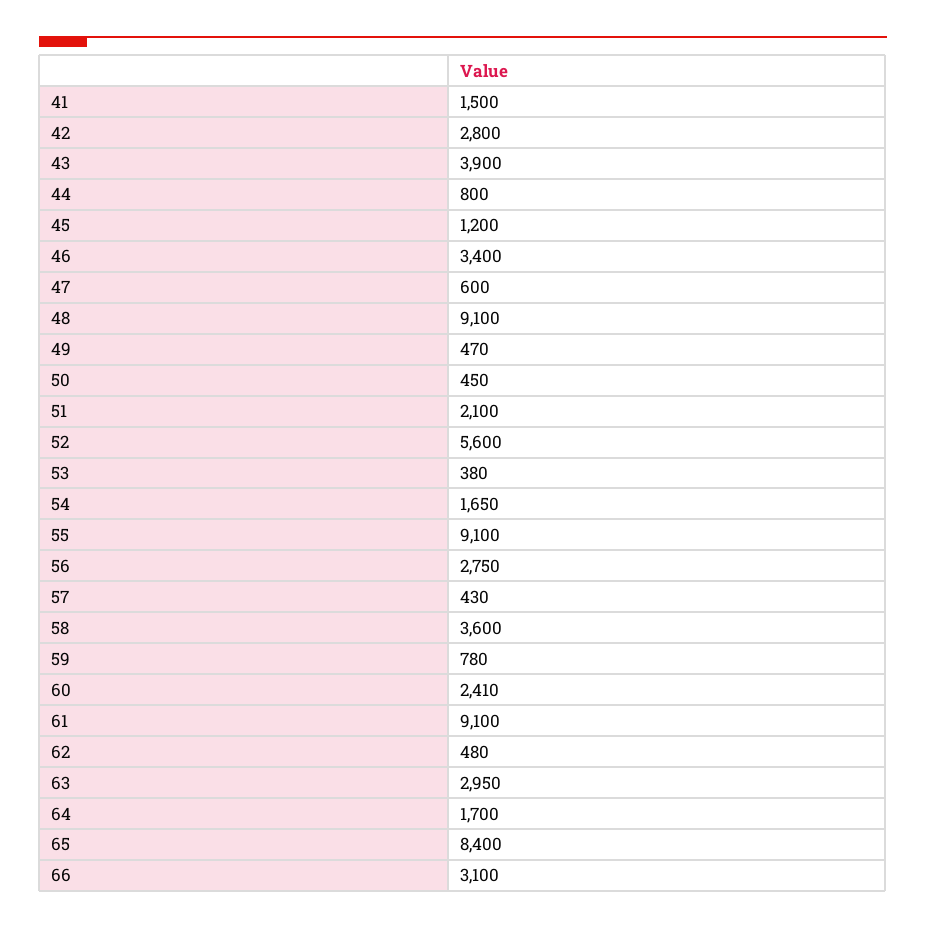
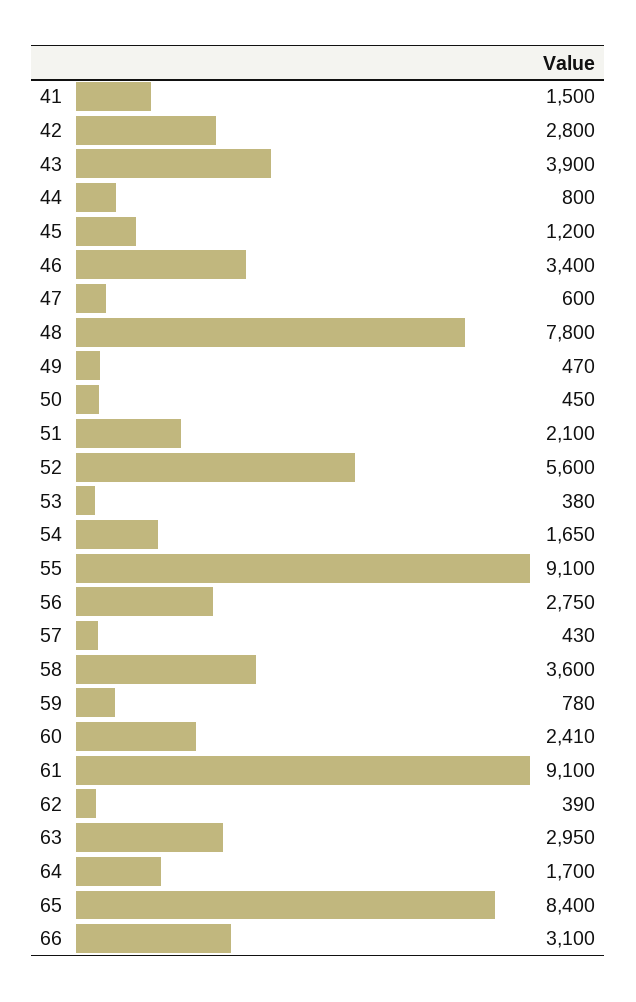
48: 9100 -> 7800
62: 480 -> 390

